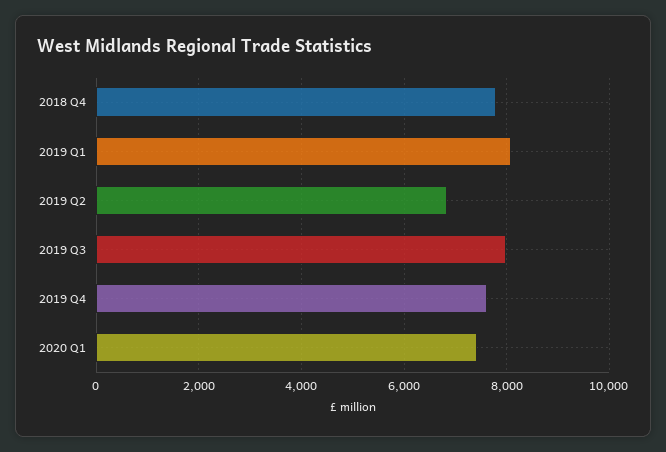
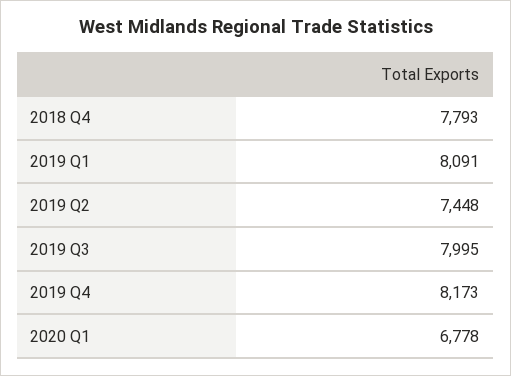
2019 Q2: 6800 -> 7448
2019 Q4: 7600 -> 8173
2020 Q1: 7400 -> 6778

